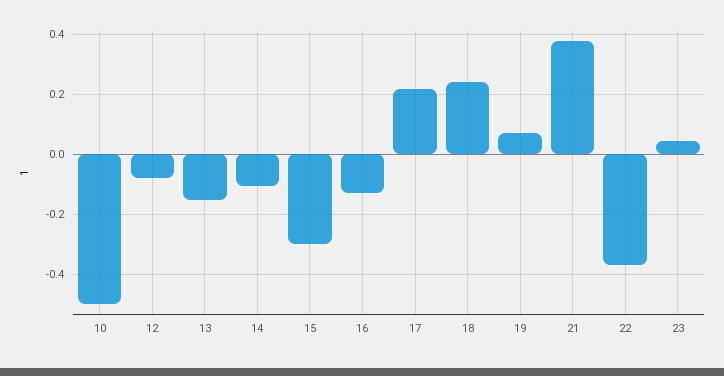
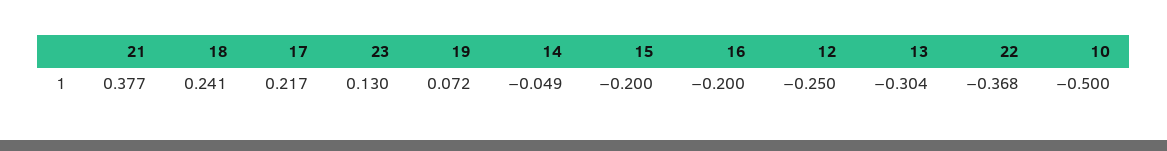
12: -0.075 -> -0.25
13: -0.15 -> -0.304
14: -0.1 -> -0.049
15: -0.3 -> -0.2
16: -0.125 -> -0.2
23: 0.05 -> 0.13

